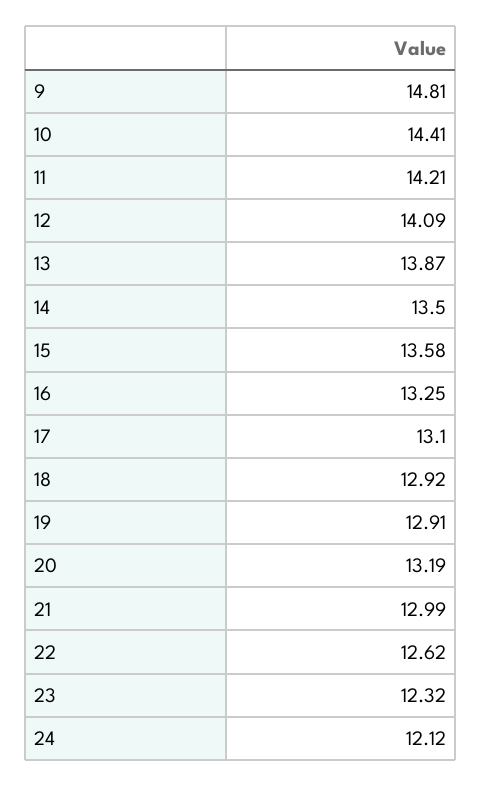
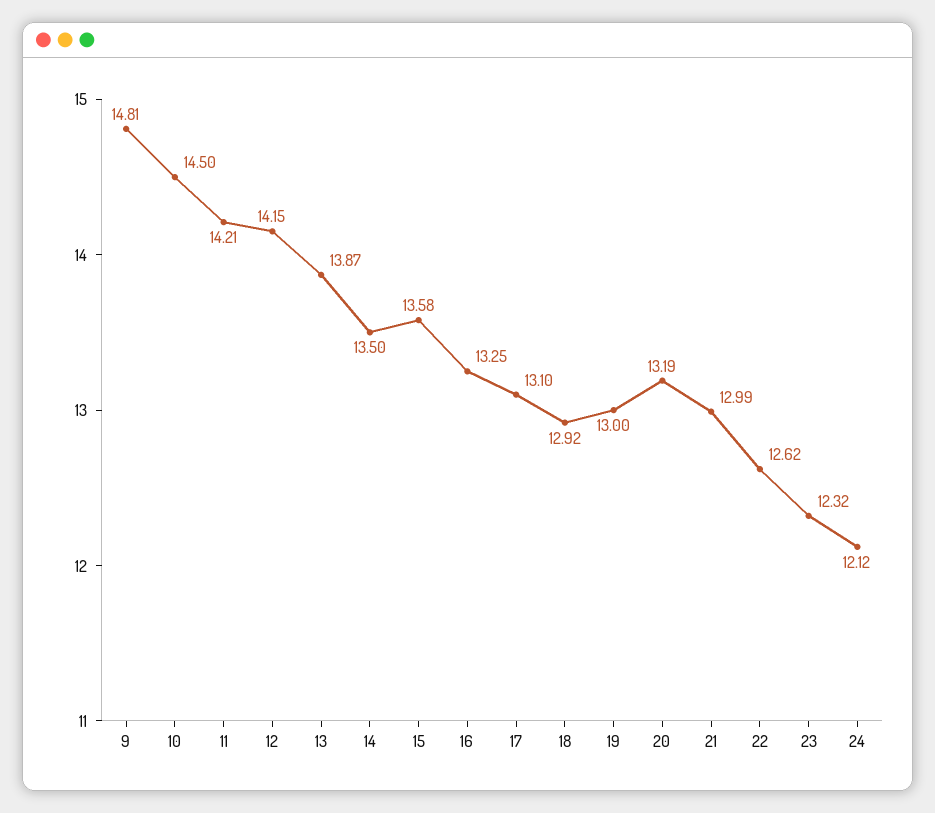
10: 14.41 -> 14.5
12: 14.09 -> 14.15
19: 12.91 -> 13

